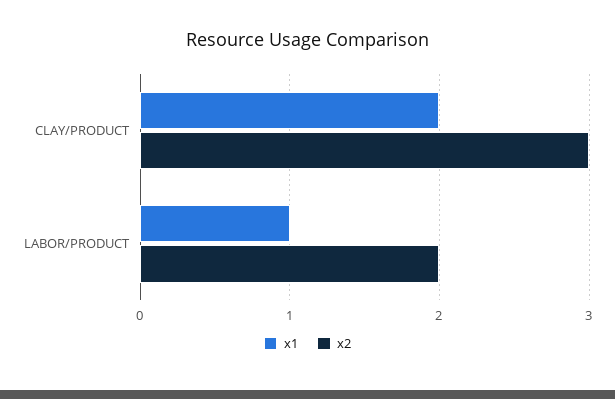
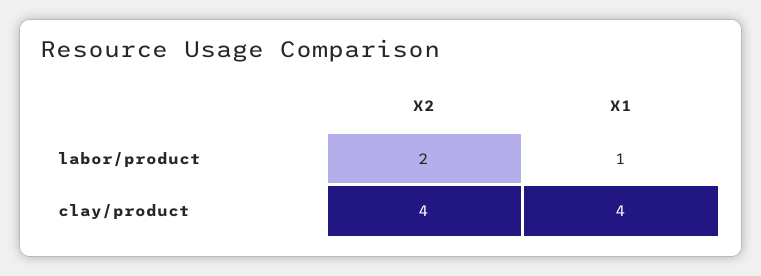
x1, CLAY/PRODUCT: 2 -> 4
x2, CLAY/PRODUCT: 3 -> 4

